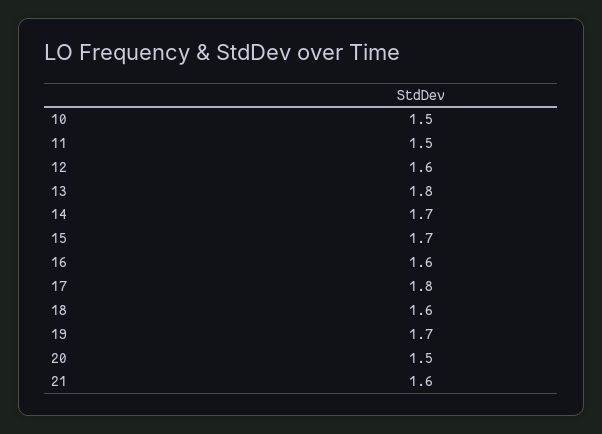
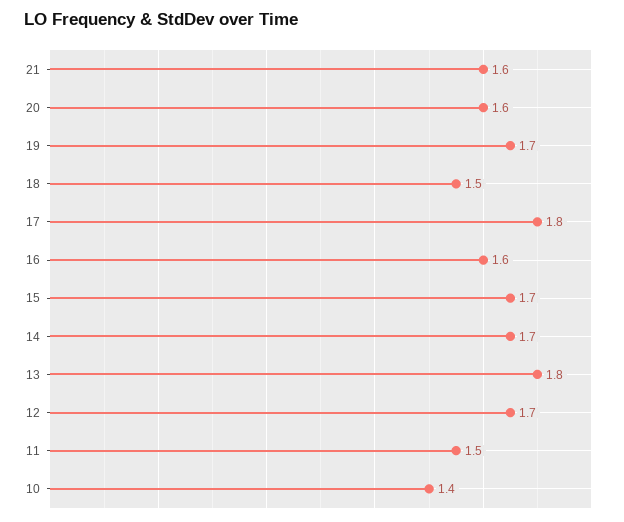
10: 1.5 -> 1.4
12: 1.6 -> 1.7
18: 1.6 -> 1.5
20: 1.5 -> 1.6

